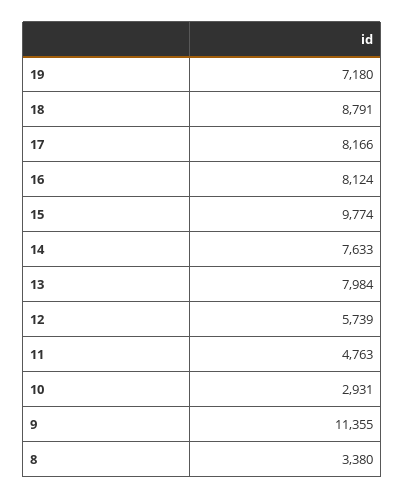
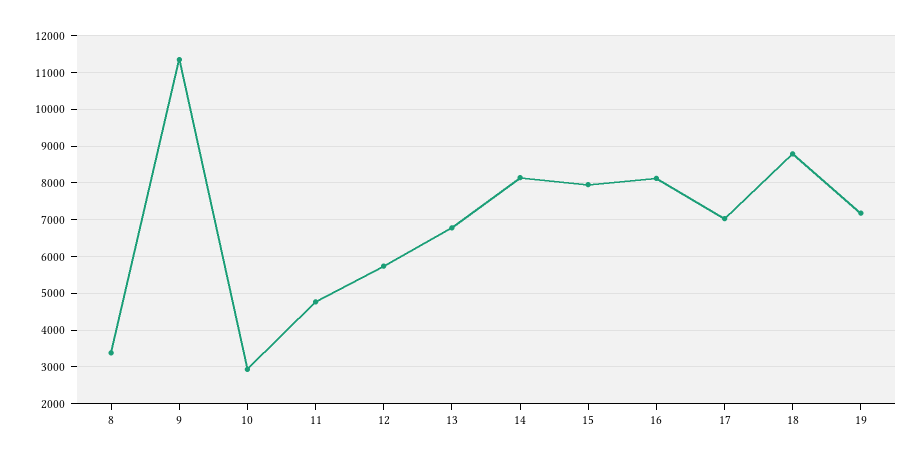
17: 8166 -> 7000
15: 9774 -> 8000
14: 7633 -> 8200
13: 7984 -> 6800

